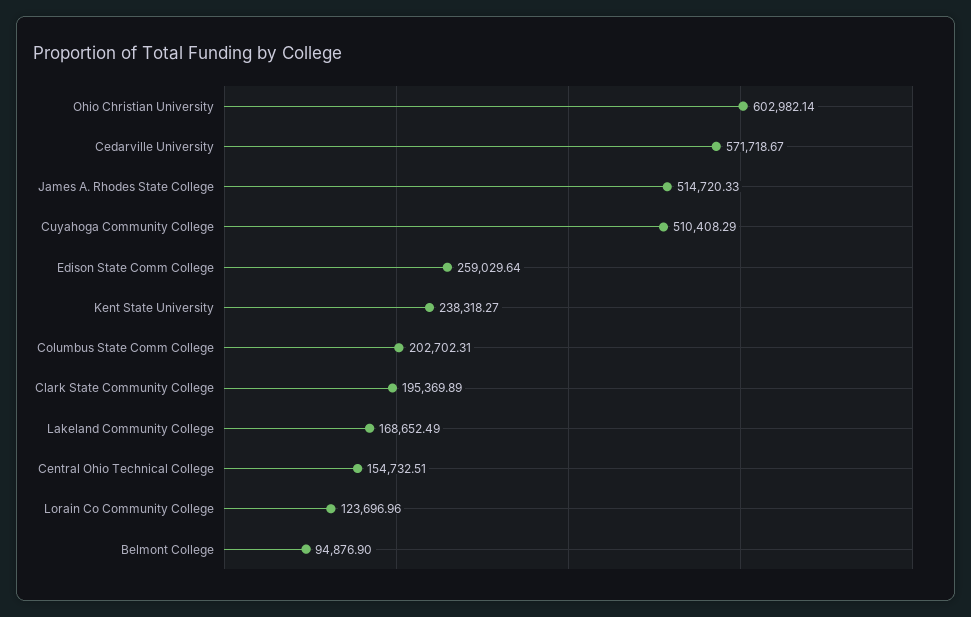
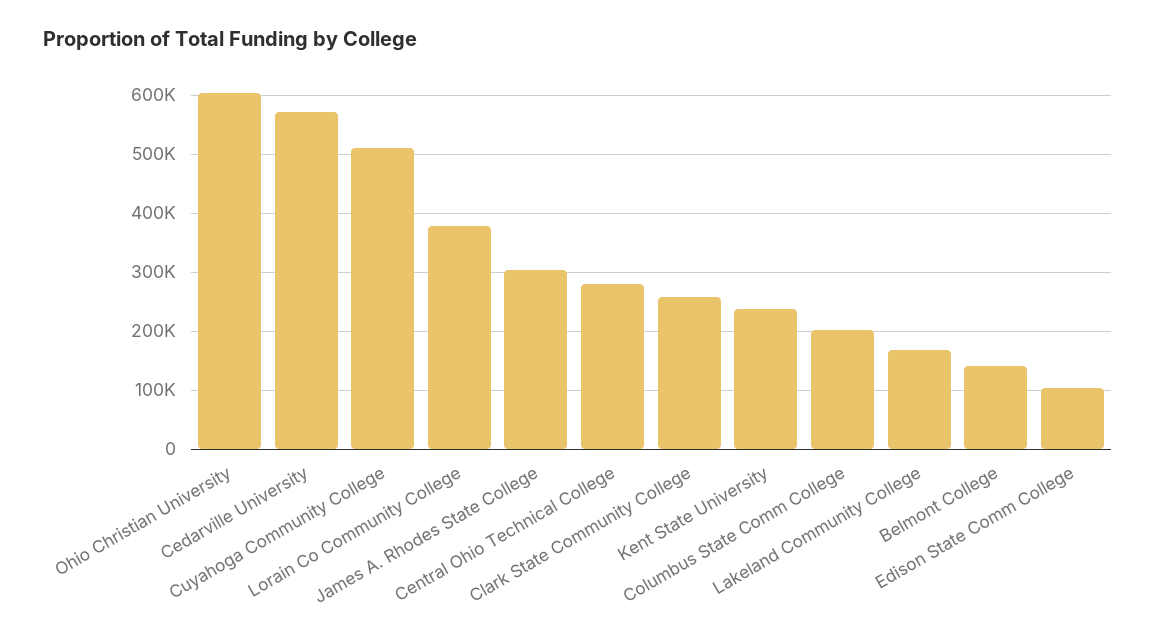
James A. Rhodes State College: 514720.33 -> 300000
Edison State Comm College: 259029.64 -> 100000
Clark State Community College: 195369.89 -> 260000
Central Ohio Technical College: 154732.51 -> 280000
Lorain Co Community College: 123696.96 -> 380000
Belmont College: 94876.9 -> 140000

